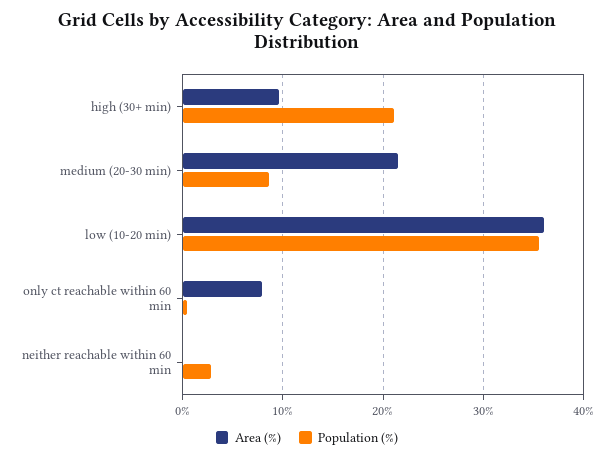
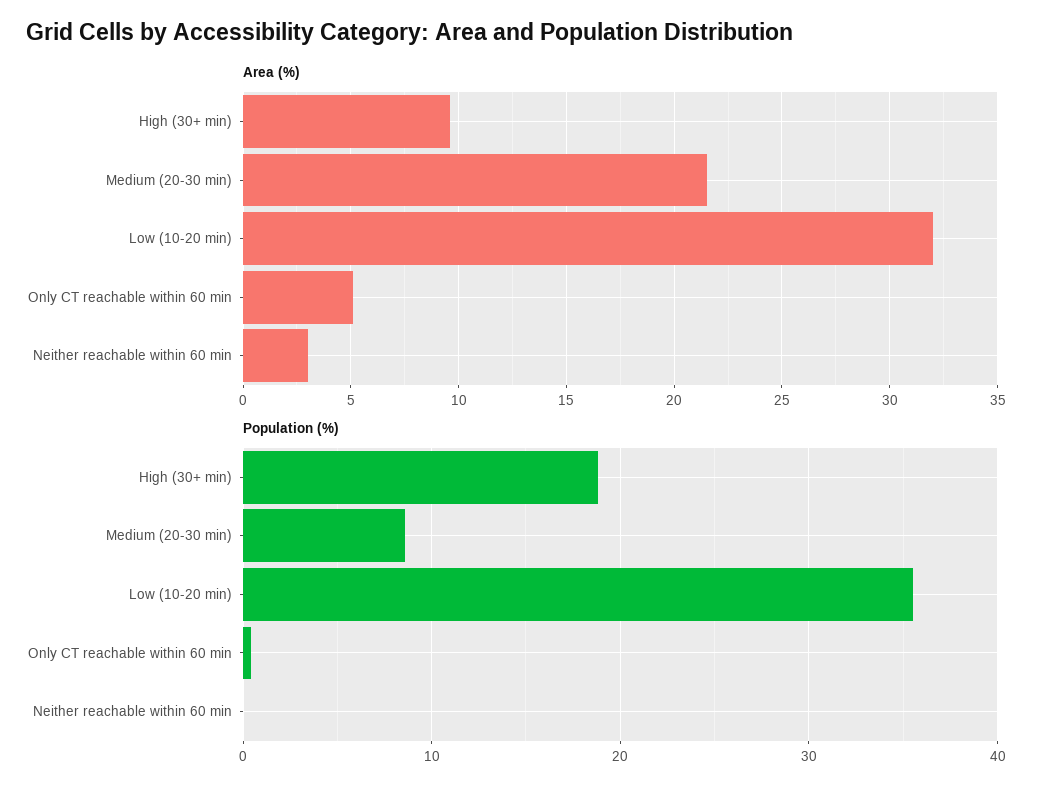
Population (%), high (30+ min): 21 -> 19
Area (%), low (10-20 min): 36 -> 32
Area (%), only ct reachable within 60 min: 8 -> 5
Area (%), neither reachable within 60 min: 0 -> 3
Population (%), neither reachable within 60 min: 3 -> 0

